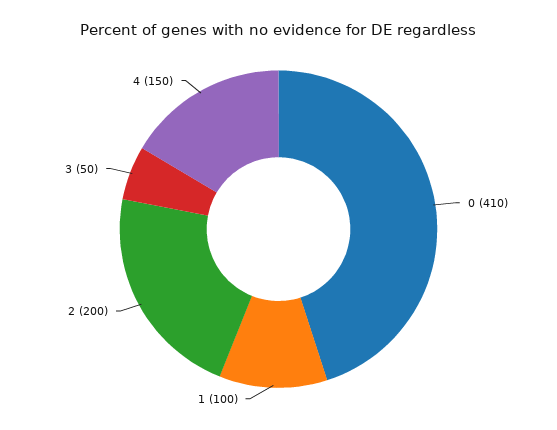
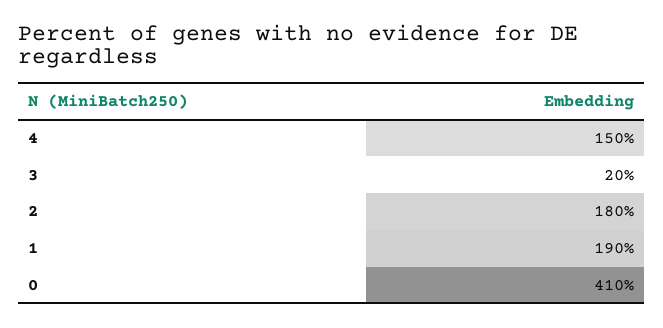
1: 100 -> 190
2: 200 -> 180
3: 50 -> 20

